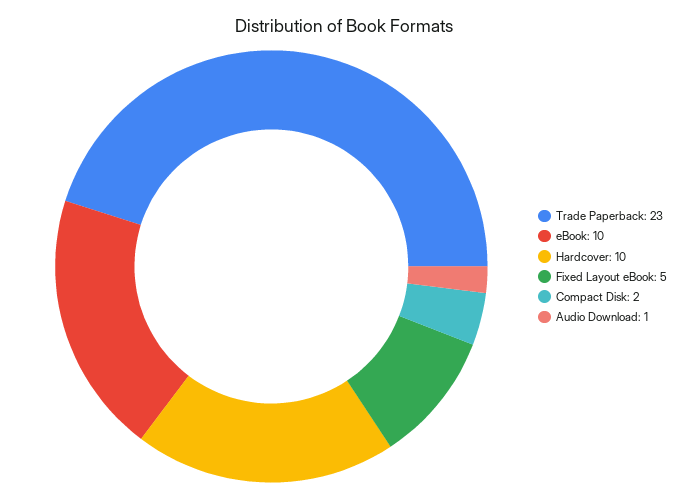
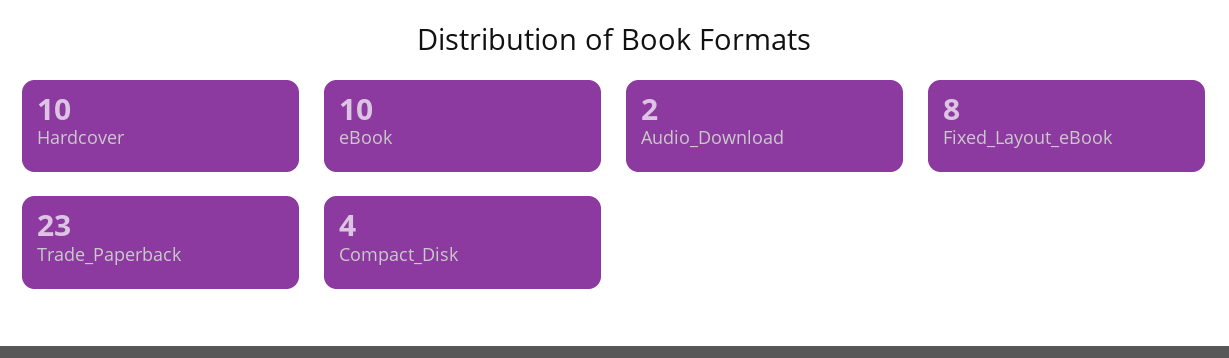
Fixed Layout eBook: 5 -> 8
Compact Disk: 2 -> 4
Audio Download: 1 -> 2

